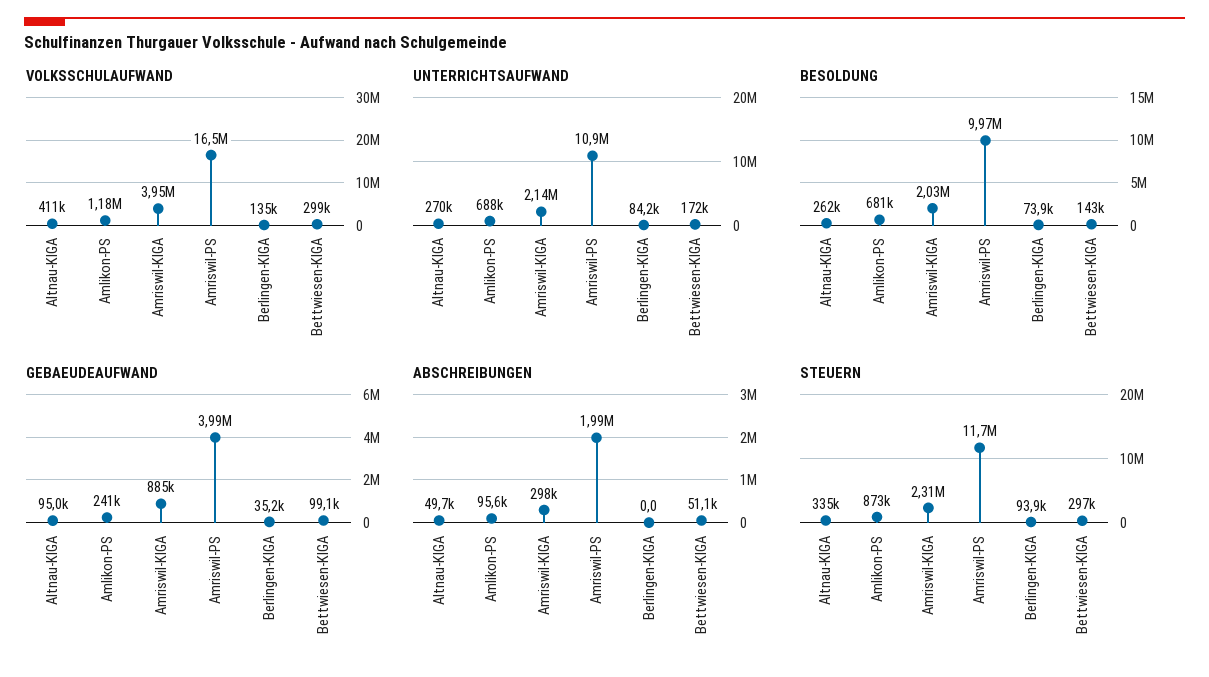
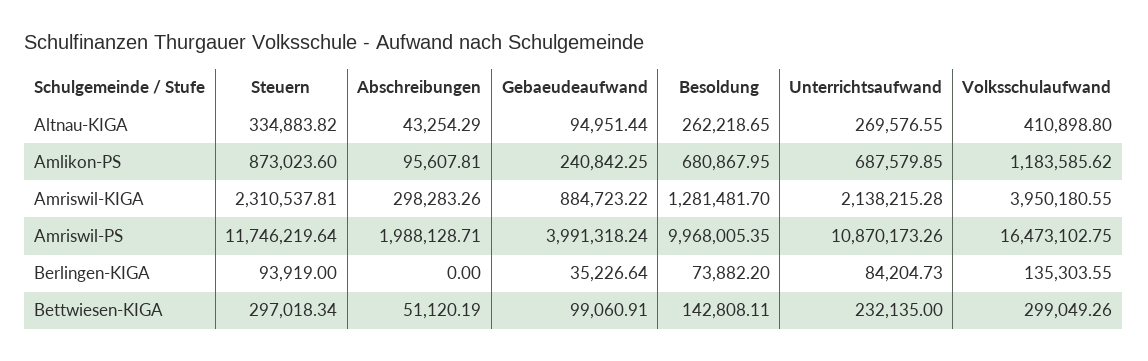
UNTERRICHTSAUFWAND, Bettwiesen-KIGA: 172000 -> 232135
BESOLDUNG, Amriswil-KIGA: 2030000 -> 1281481.7
ABSCHREIBUNGEN, Altnau-KIGA: 49700 -> 43254.29

